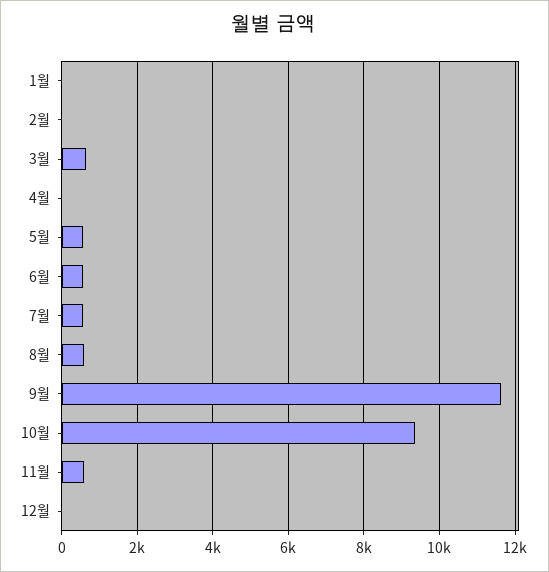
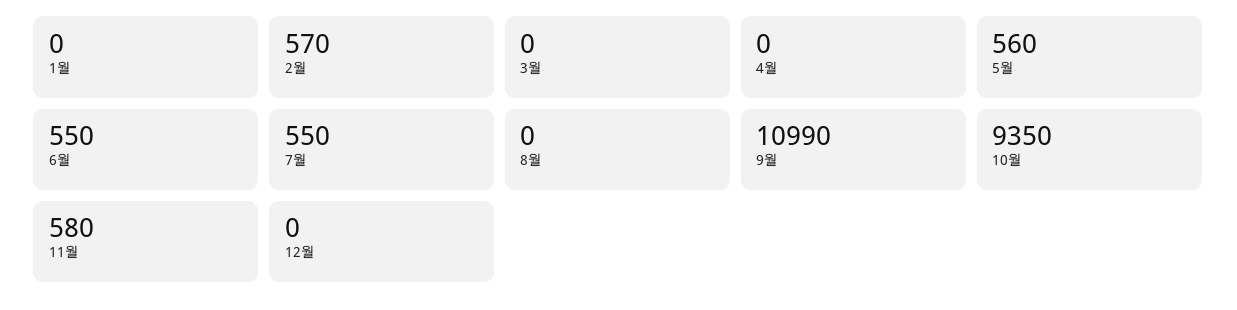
2월: 0 -> 570
3월: 600 -> 0
8월: 600 -> 0
9월: 11600 -> 10990

